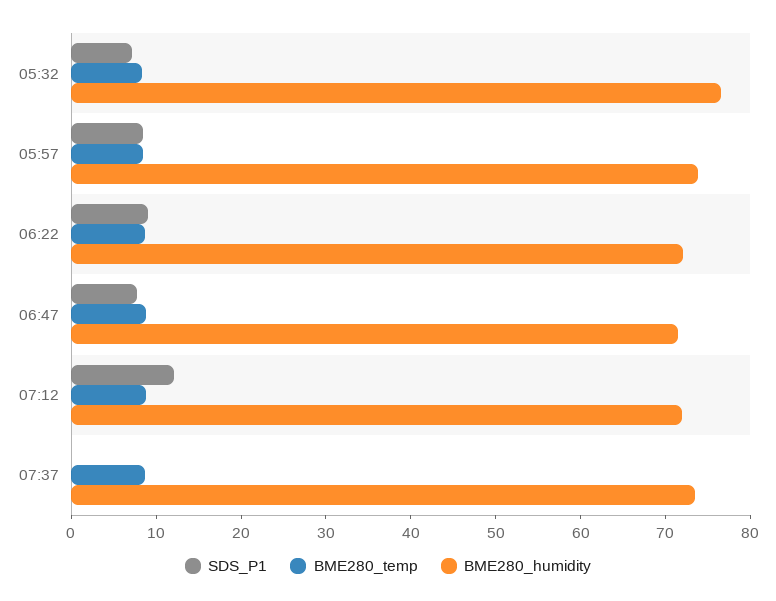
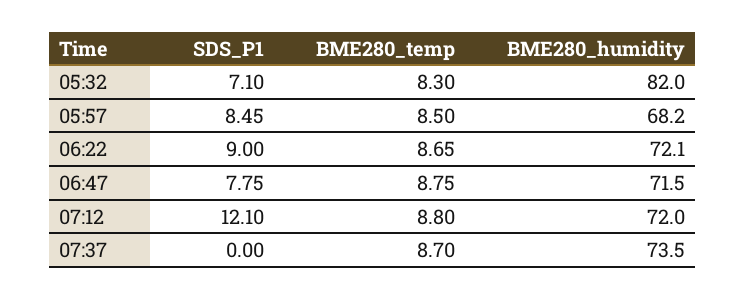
BME280_humidity, 05:32: 76 -> 82
BME280_humidity, 05:57: 74 -> 68.2

